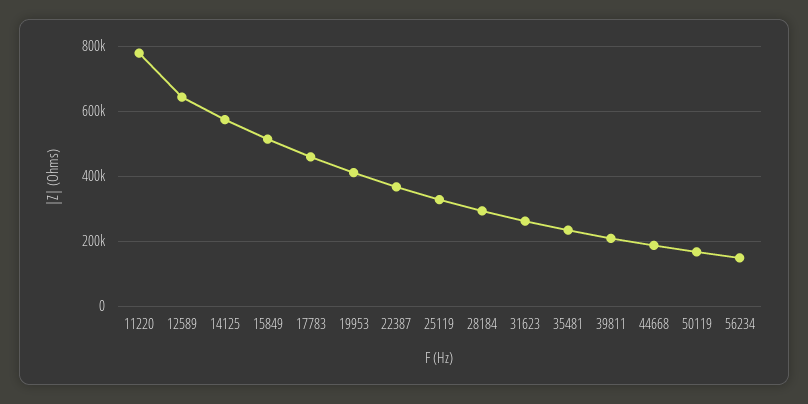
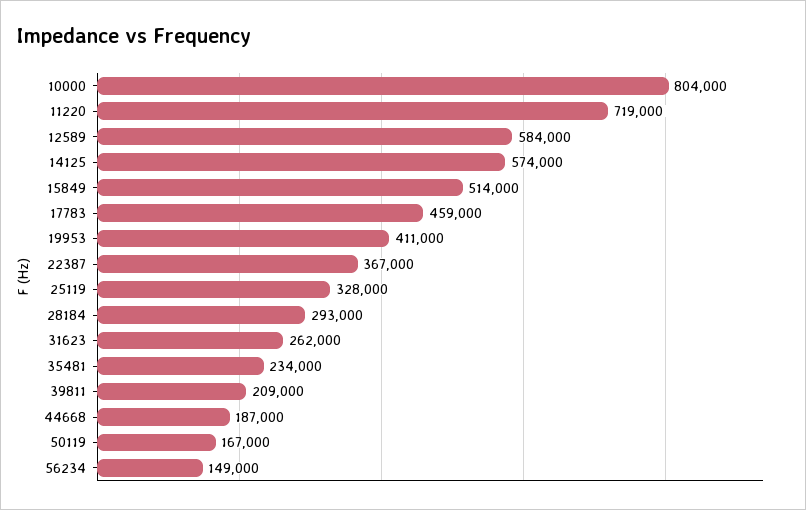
11220: 780000 -> 719000
12589: 640000 -> 584000
10000: none -> 804000

